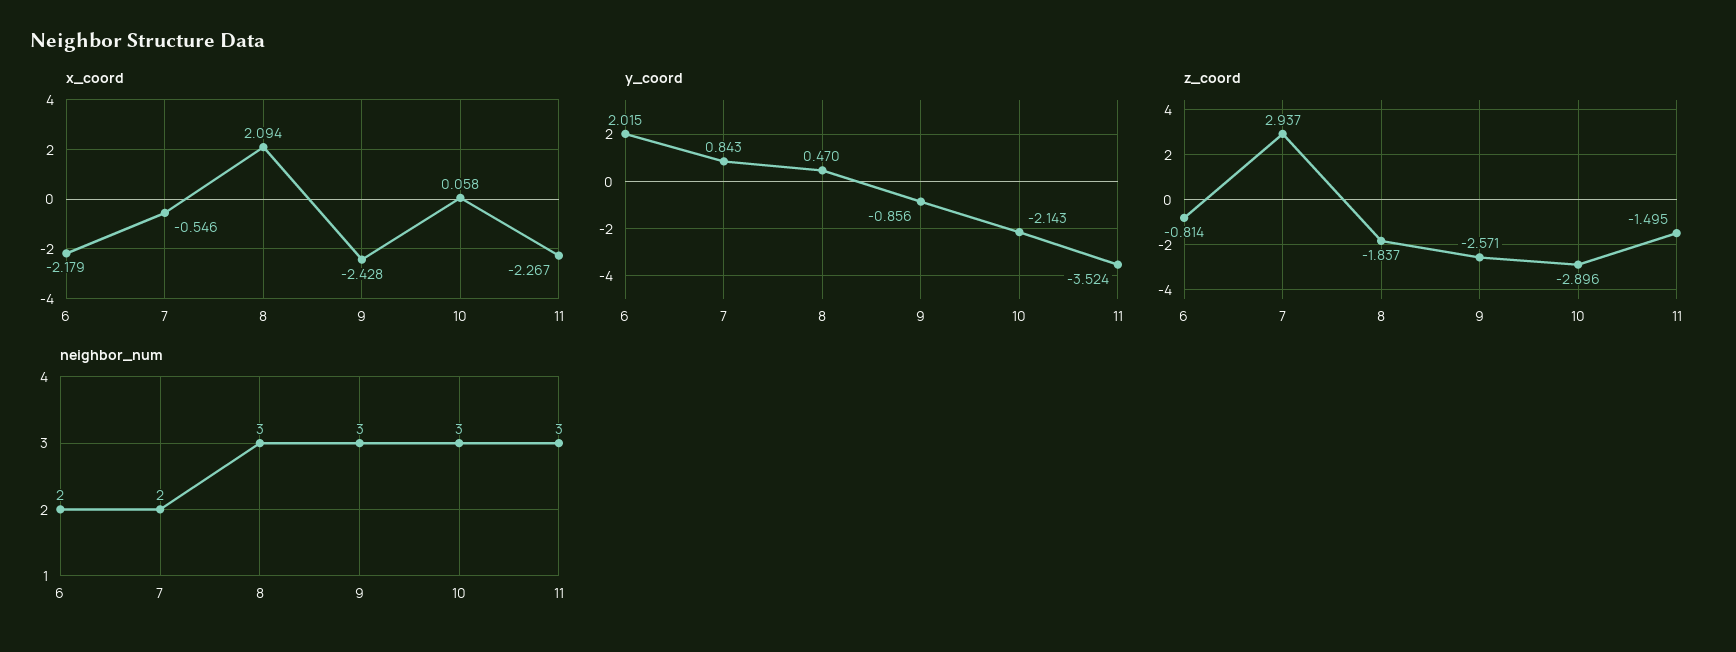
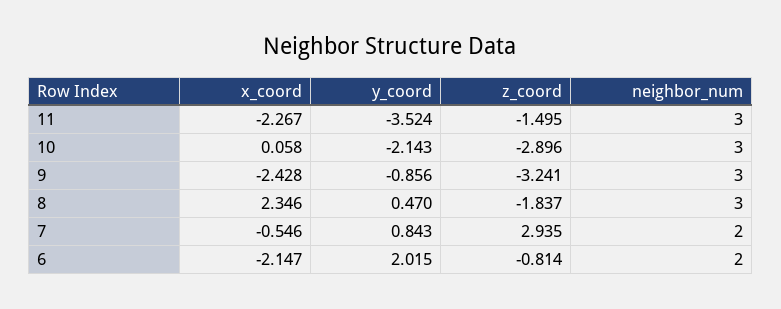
x_coord, 6: -2.179 -> -2.147
x_coord, 8: 2.094 -> 2.346
z_coord, 7: 2.937 -> 2.935
z_coord, 9: -2.571 -> -3.241

